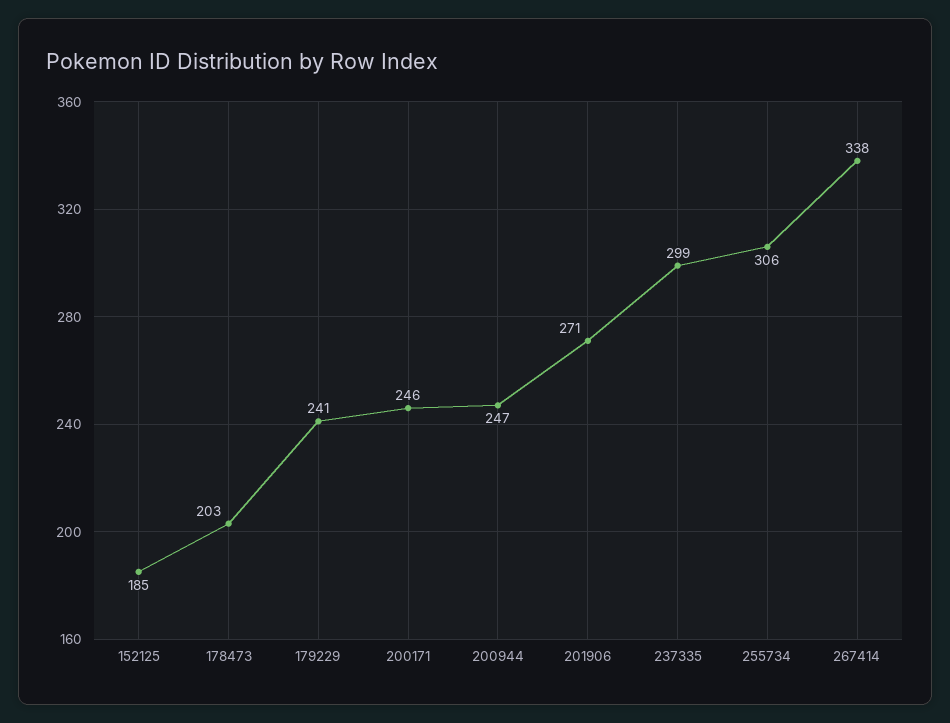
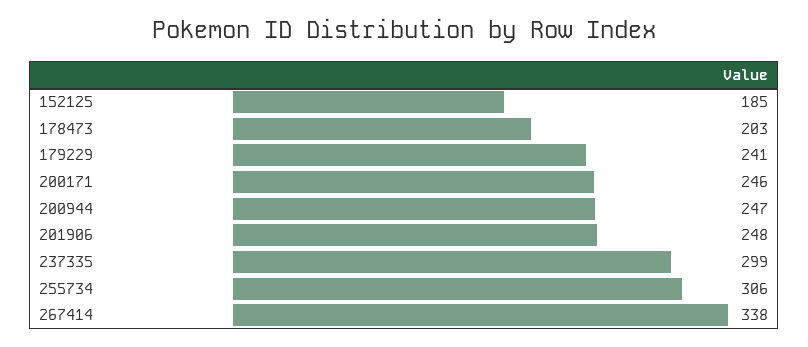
201906: 271 -> 248

